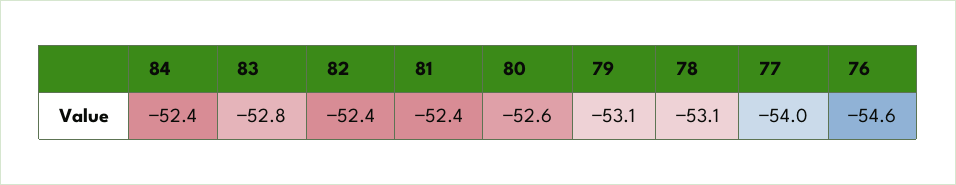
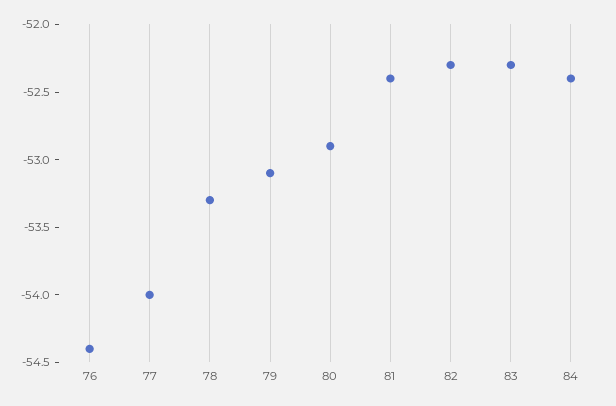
83: -52.8 -> -52.3
82: -52.4 -> -52.3
80: -52.6 -> -52.9
78: -53.1 -> -53.3
76: -54.6 -> -54.4

